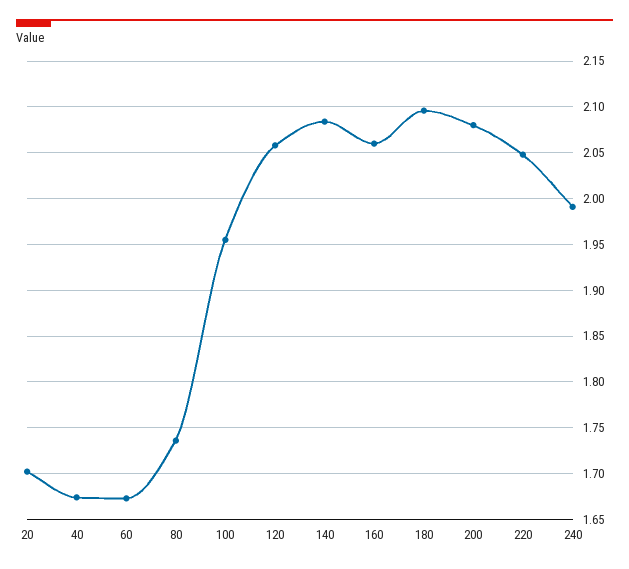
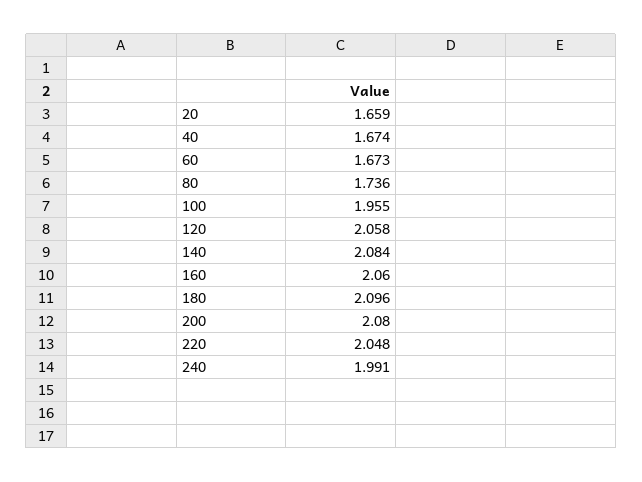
20: 1.7 -> 1.659

